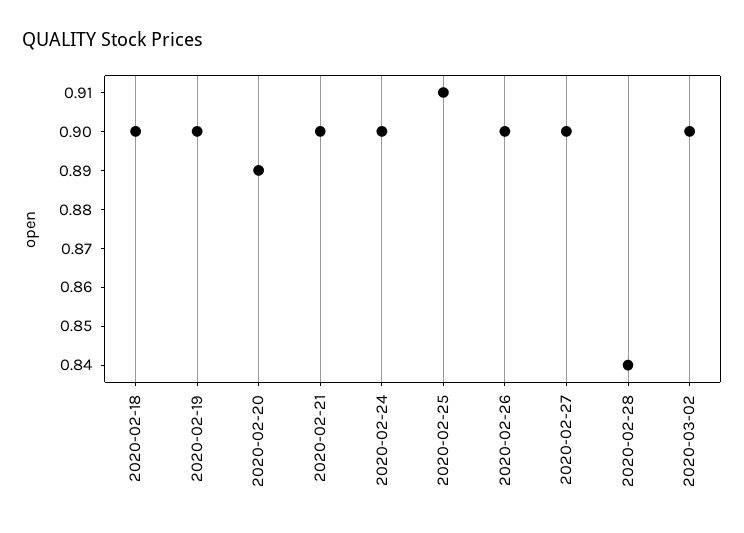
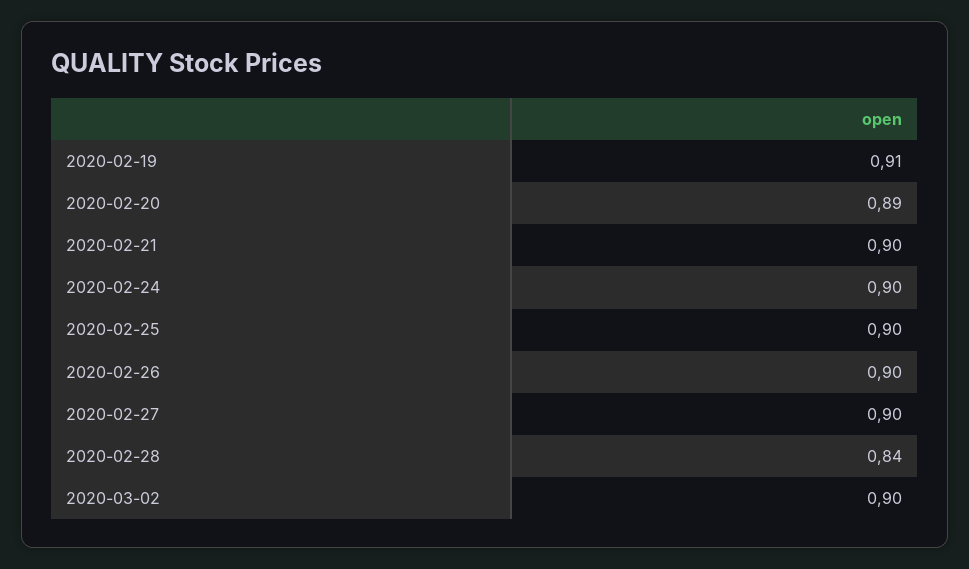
2020-02-18: 0.9 -> none
2020-02-19: 0.9 -> 0.91
2020-02-25: 0.91 -> 0.9

